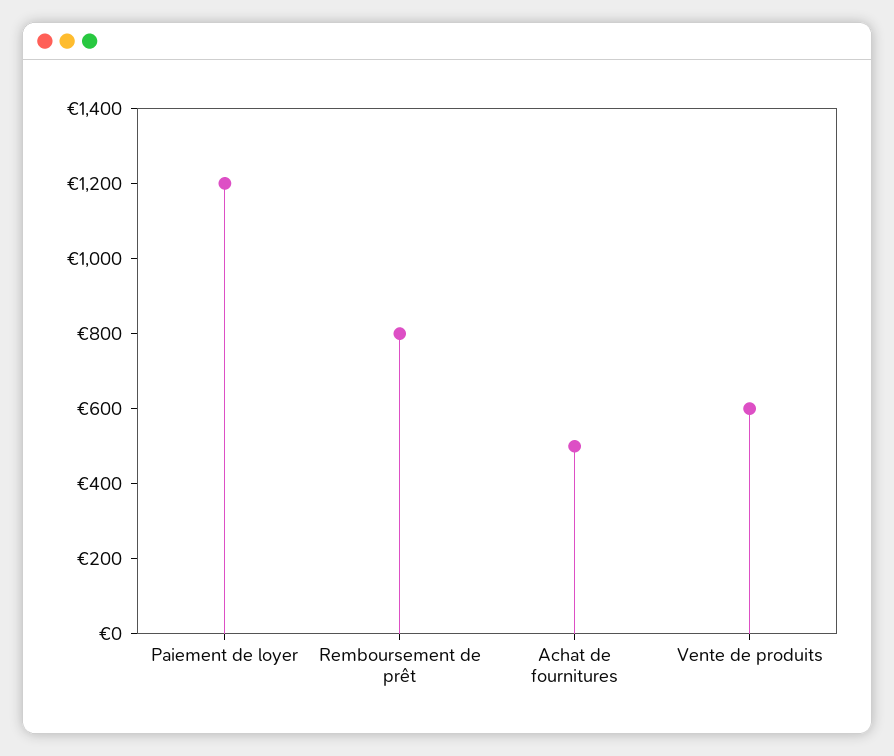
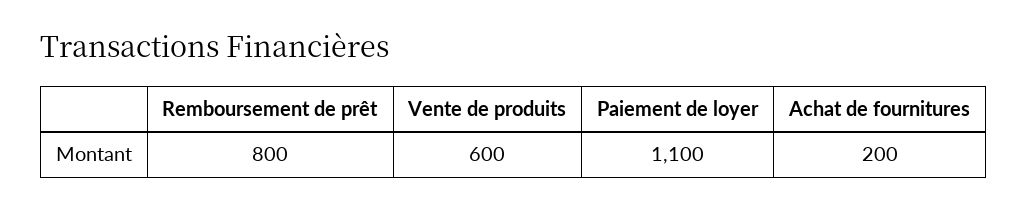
Paiement de loyer: 1200 -> 1100
Achat de fournitures: 500 -> 200

